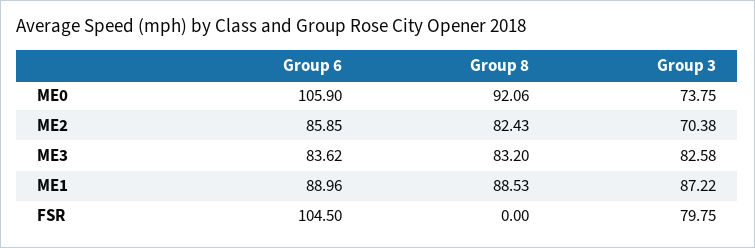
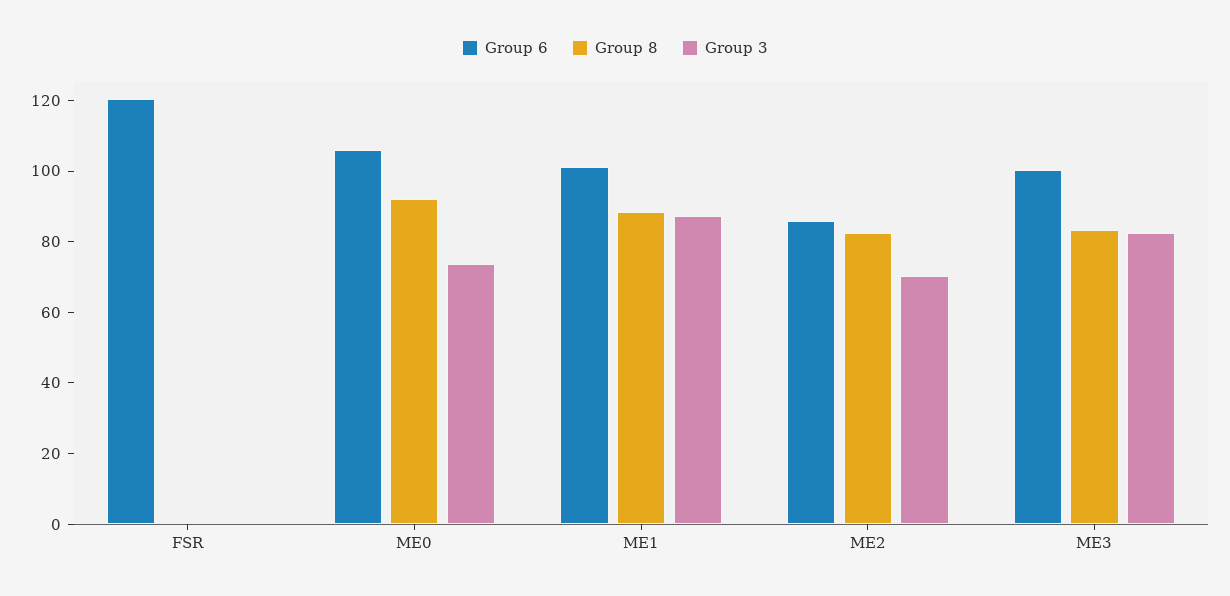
Group 6, ME3: 83.62 -> 100
Group 6, ME1: 88.96 -> 100
Group 6, FSR: 104.5 -> 120
Group 3, FSR: 79.75 -> 0

